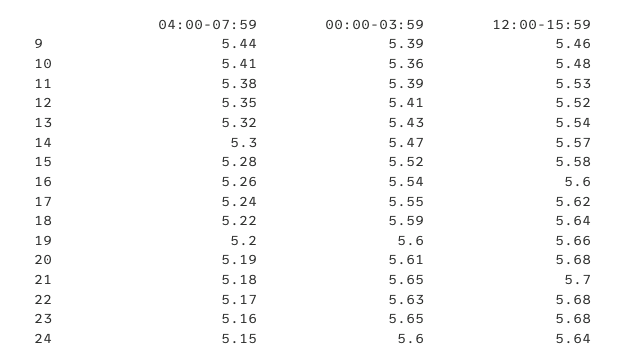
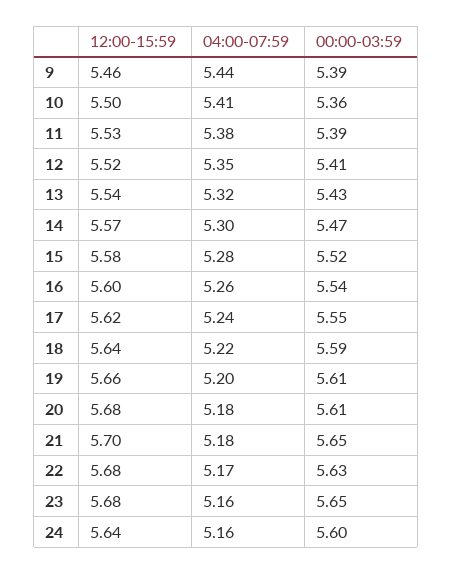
12:00-15:59, 10: 5.48 -> 5.5
00:00-03:59, 19: 5.6 -> 5.61
04:00-07:59, 20: 5.19 -> 5.18
04:00-07:59, 24: 5.15 -> 5.16

